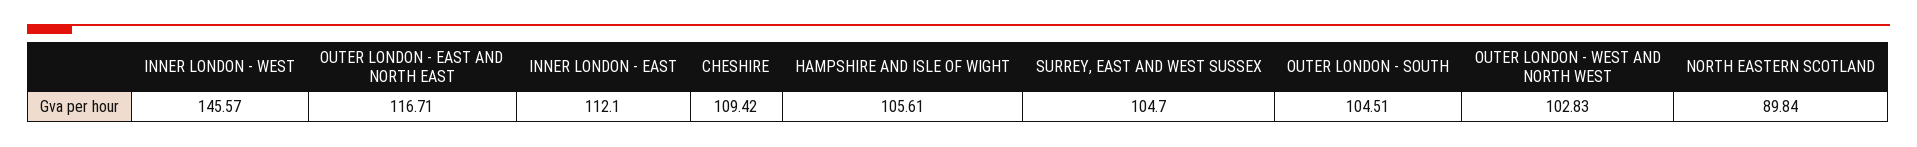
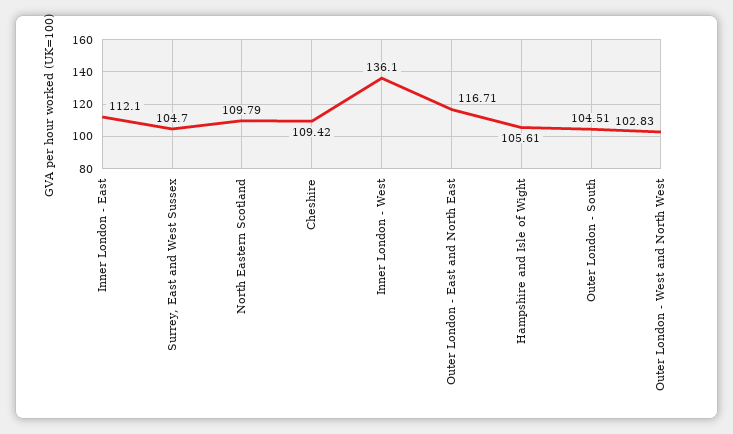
INNER LONDON - WEST: 145.57 -> 136.1
NORTH EASTERN SCOTLAND: 89.84 -> 109.79

